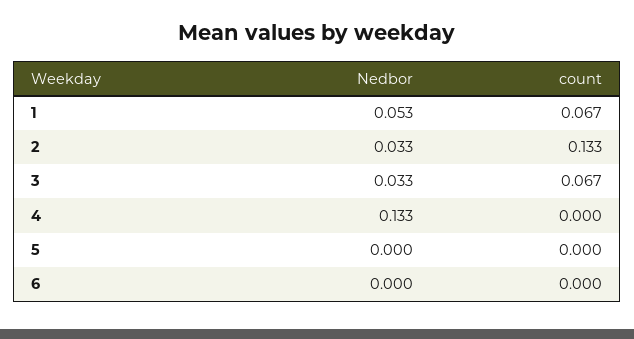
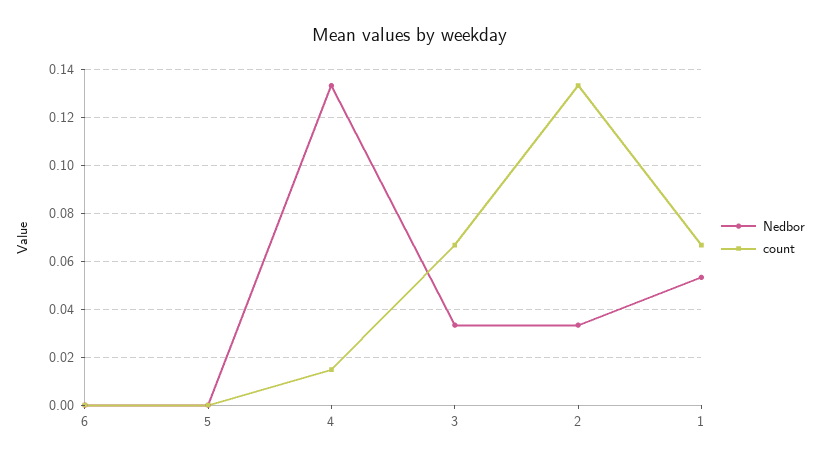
count, 4: 0 -> 0.015

